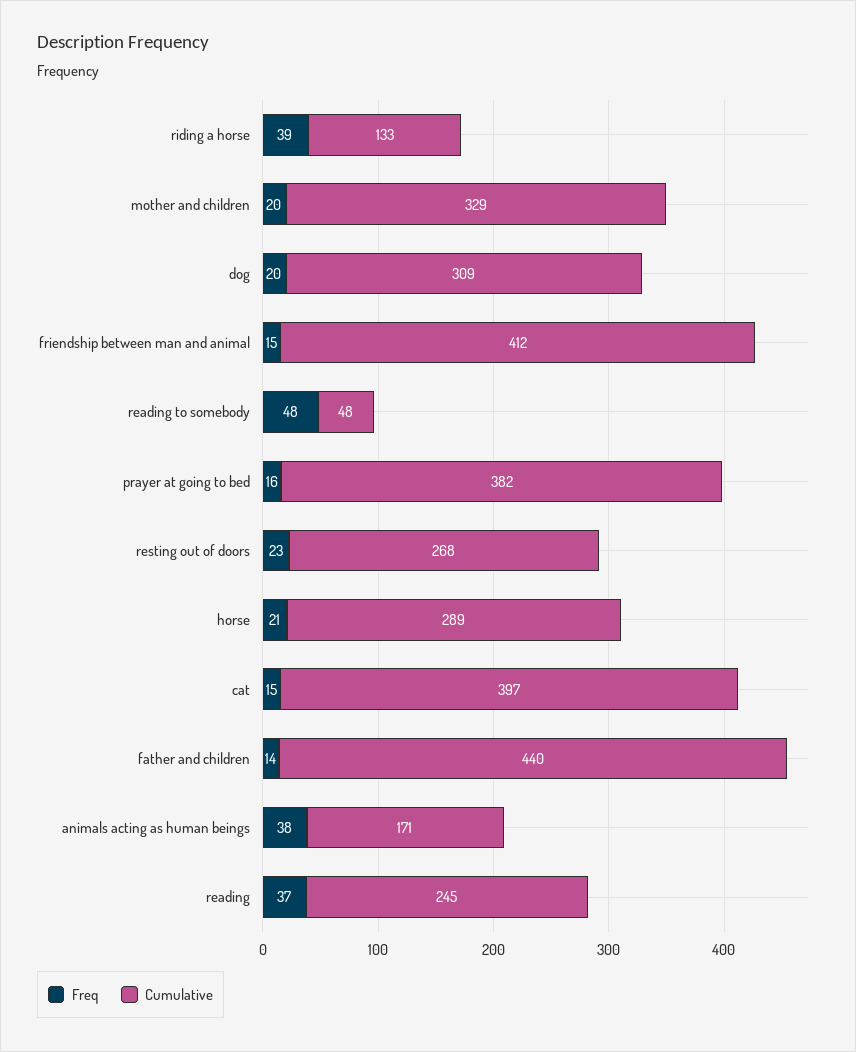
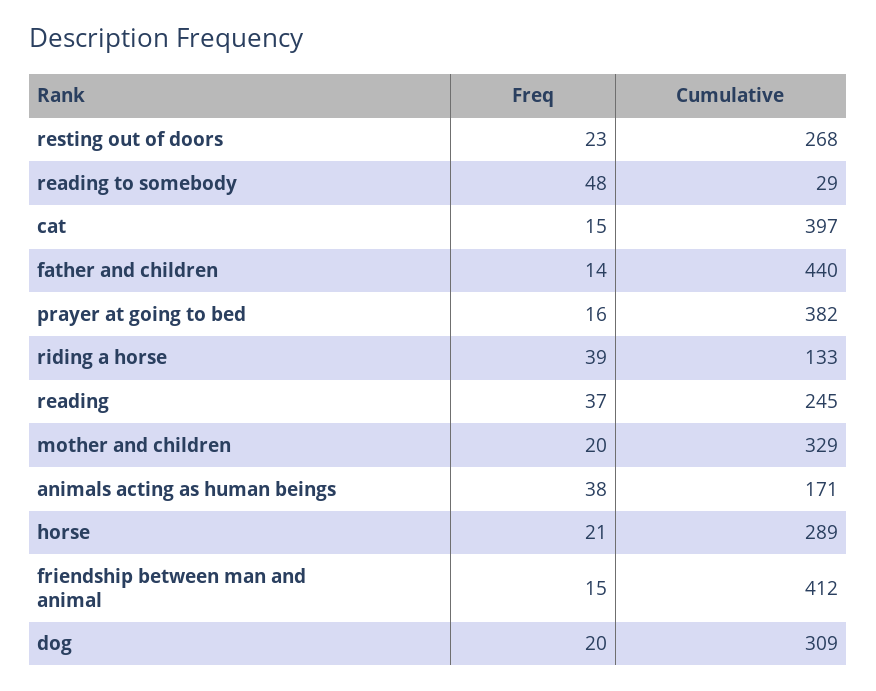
Cumulative, reading to somebody: 48 -> 29

